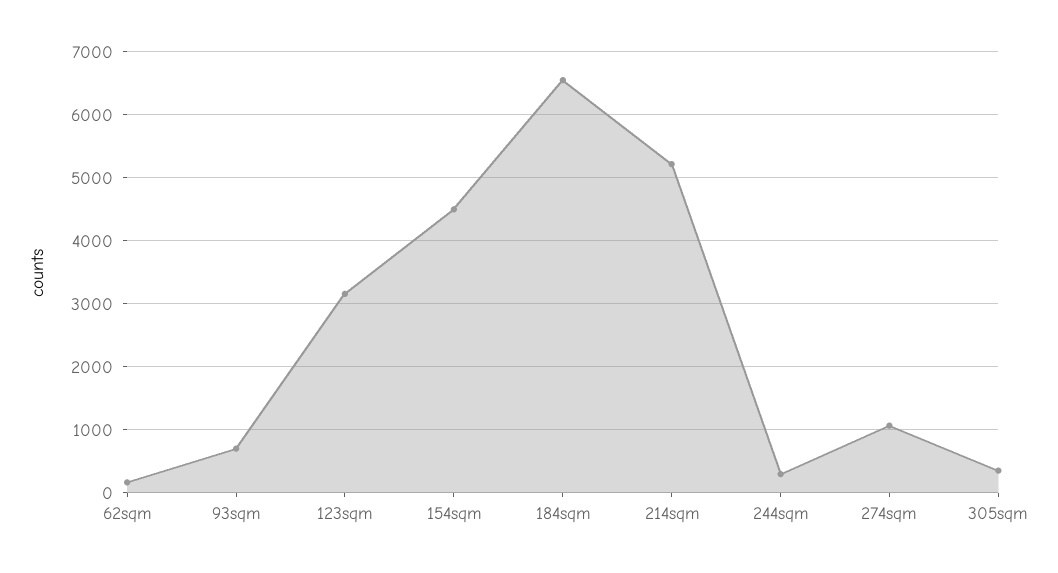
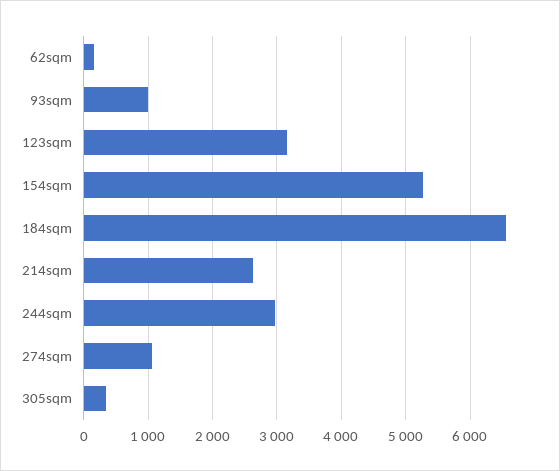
93sqm: 700 -> 1000
154sqm: 4500 -> 5300
214sqm: 5200 -> 2600
244sqm: 300 -> 3000

